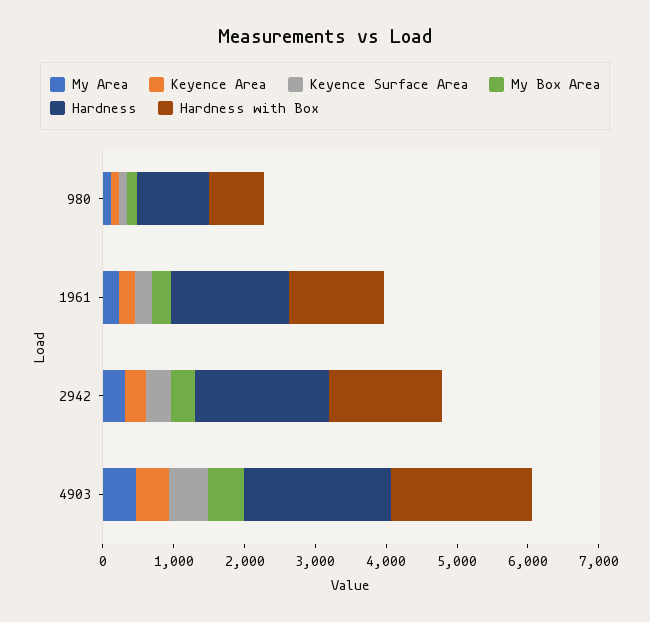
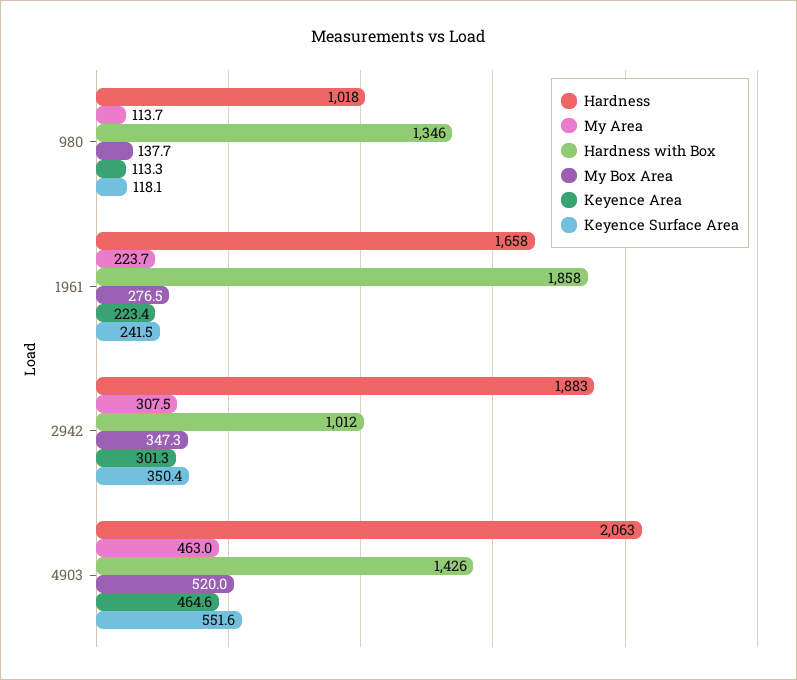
Hardness with Box, 980: 800 -> 1346
Hardness with Box, 1961: 1400 -> 1858
Hardness with Box, 2942: 1600 -> 1012
Hardness with Box, 4903: 2000 -> 1426

